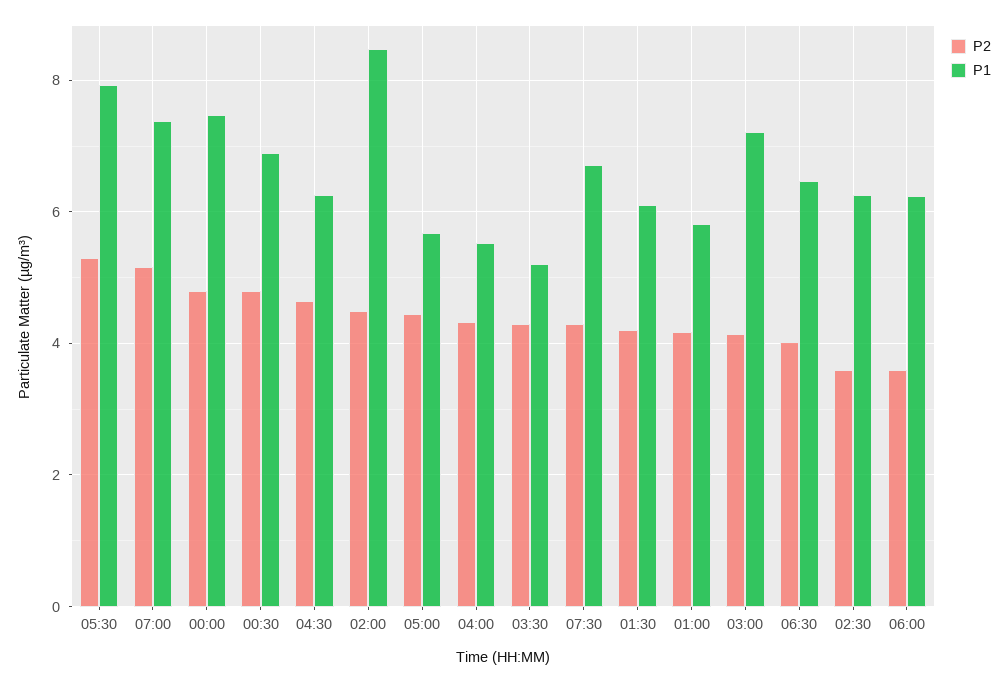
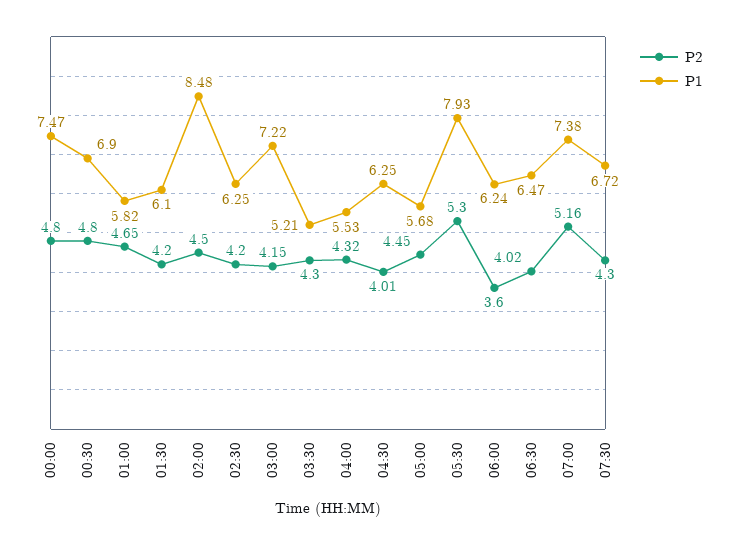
P2, 04:30: 4.6 -> 4.01
P2, 01:00: 4.2 -> 4.65
P2, 02:30: 3.6 -> 4.2

